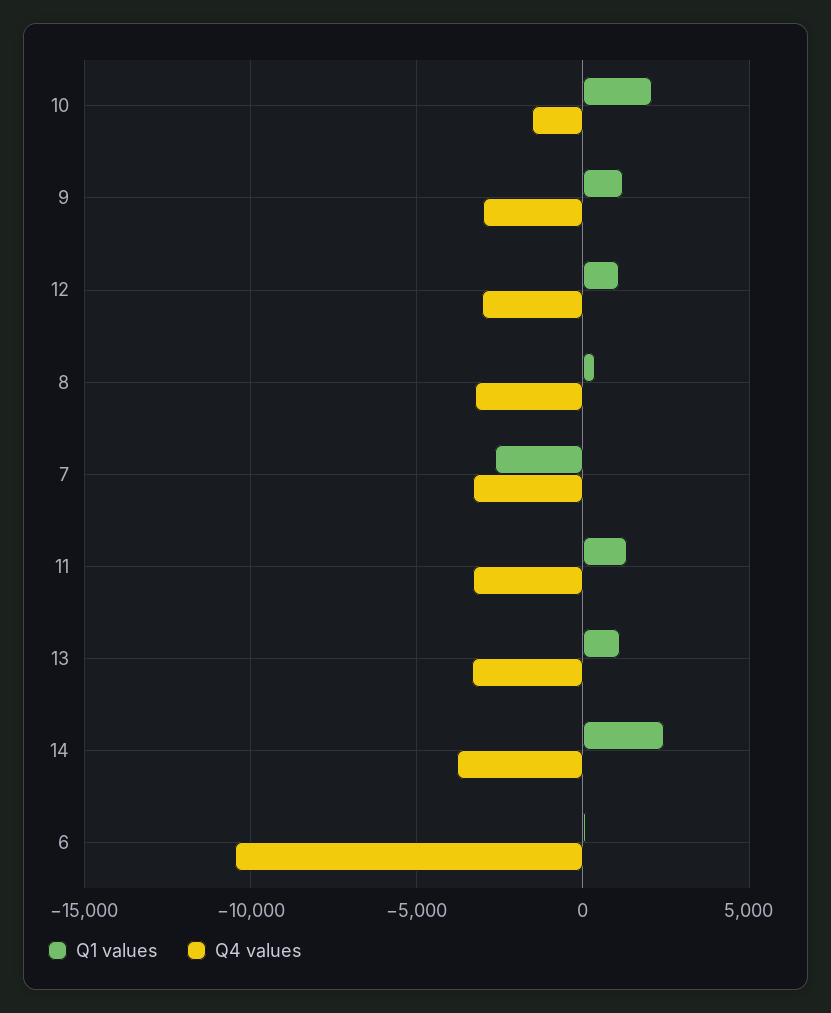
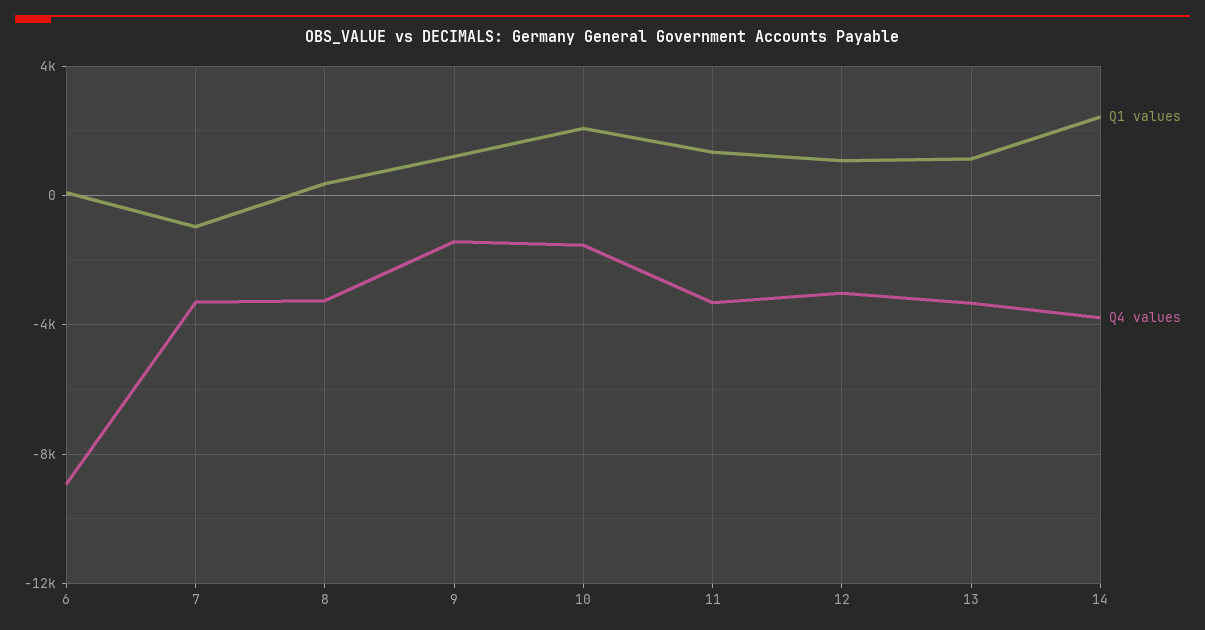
Q4 values, 9: -3000 -> -1500
Q1 values, 7: -2500 -> -1000
Q4 values, 6: -10500 -> -9000

